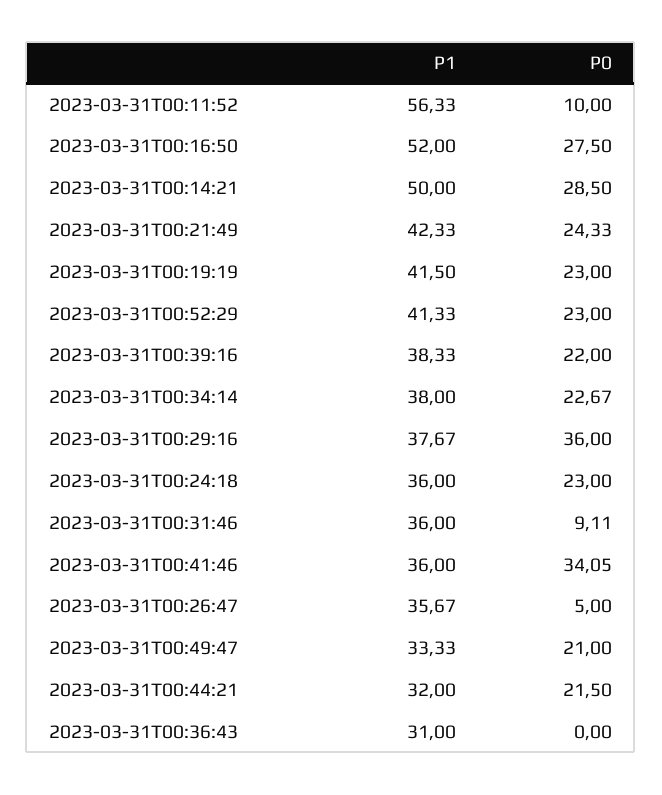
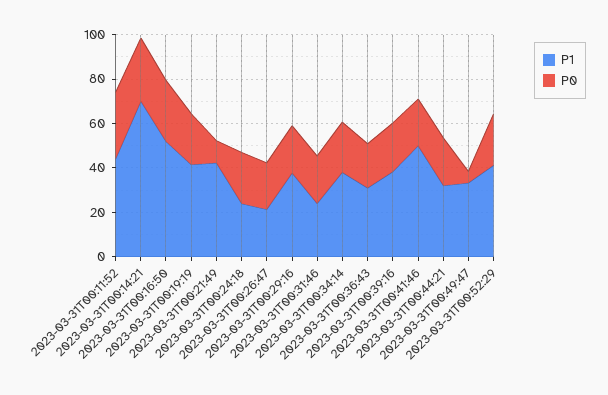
P1, 2023-03-31T00:11:52: 56.33 -> 45
P0, 2023-03-31T00:11:52: 10 -> 30
P1, 2023-03-31T00:14:21: 50 -> 70
P0, 2023-03-31T00:21:49: 24.33 -> 10
P0, 2023-03-31T00:29:16: 36 -> 20
P1, 2023-03-31T00:24:18: 36 -> 25
P1, 2023-03-31T00:31:46: 36 -> 25
P0, 2023-03-31T00:31:46: 9.11 -> 20
P1, 2023-03-31T00:41:46: 36 -> 50
P0, 2023-03-31T00:41:46: 34.05 -> 20
P1, 2023-03-31T00:26:47: 35.67 -> 20
P0, 2023-03-31T00:26:47: 5 -> 20
P0, 2023-03-31T00:49:47: 21 -> 5
P0, 2023-03-31T00:36:43: 0 -> 20

